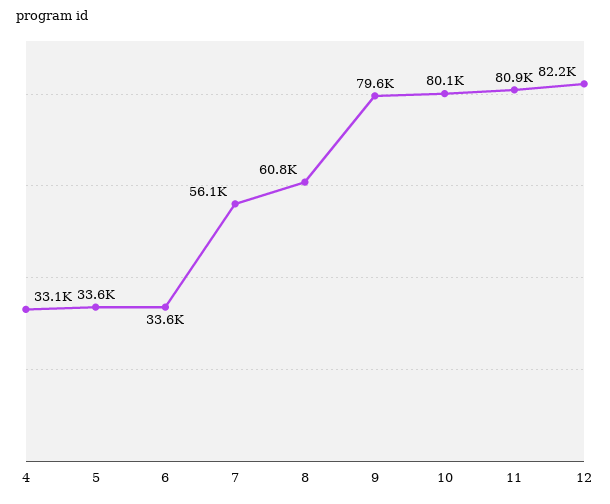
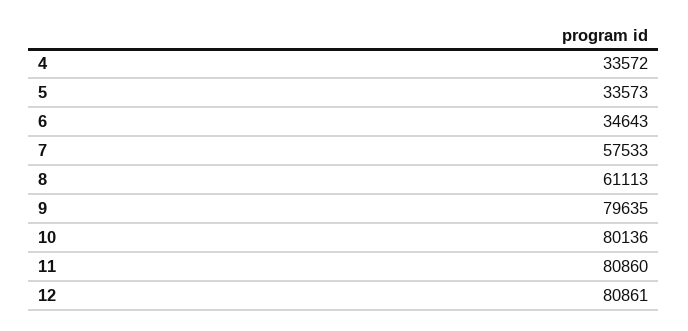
4: 33100 -> 33572
6: 33600 -> 34643
7: 56100 -> 57533
8: 60800 -> 61113
12: 82200 -> 80861

